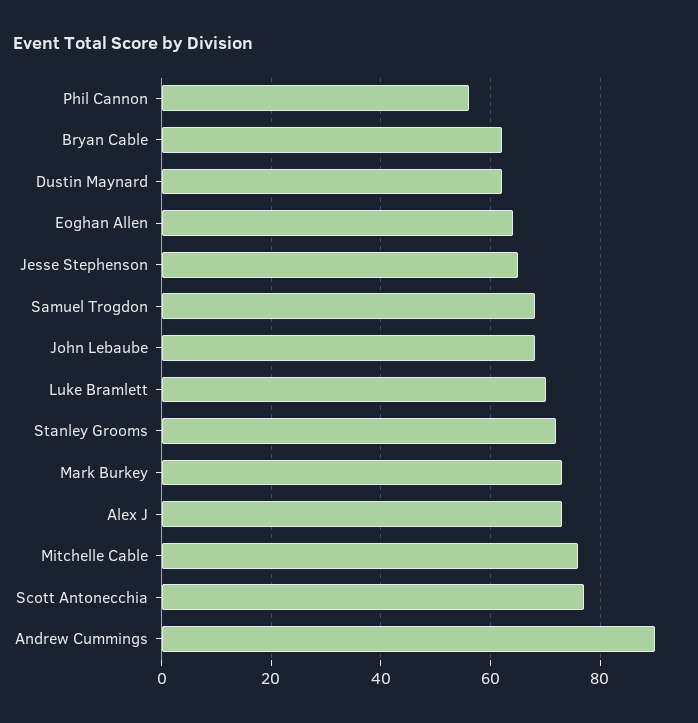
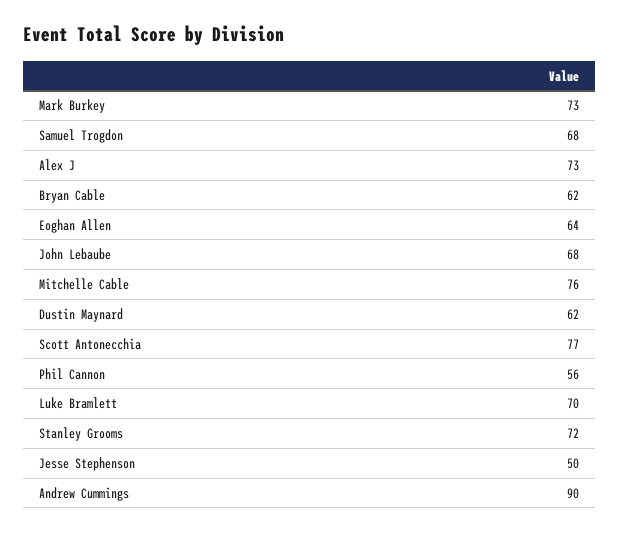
Jesse Stephenson: 65 -> 50

